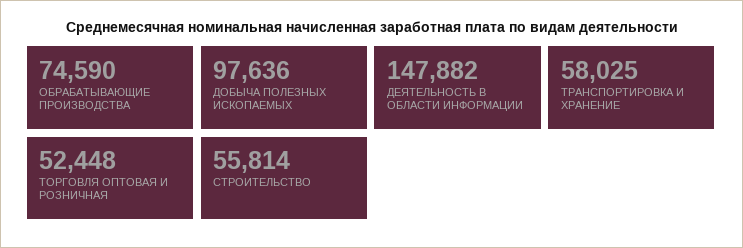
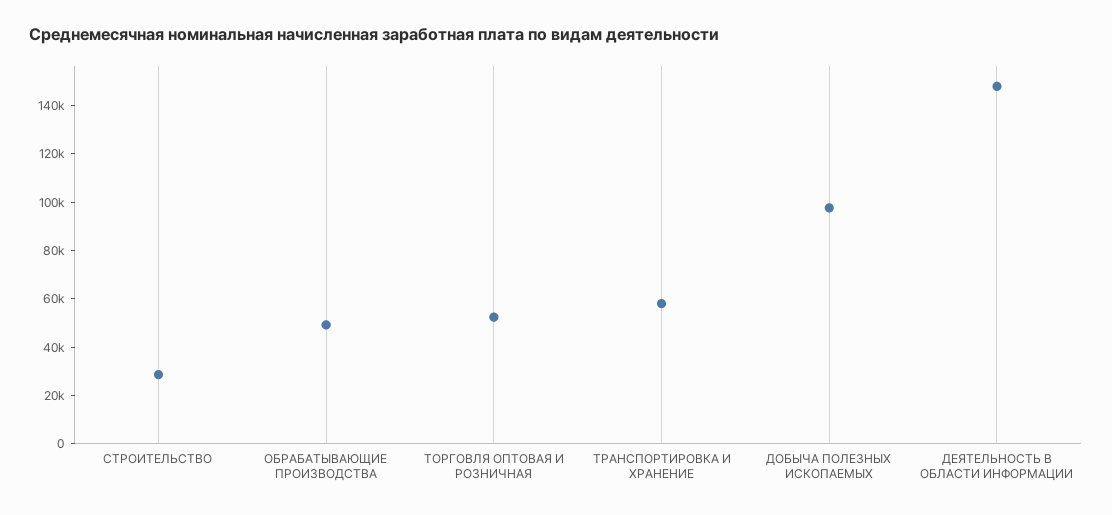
ОБРАБАТЫВАЮЩИЕ ПРОИЗВОДСТВА: 74590 -> 50000
СТРОИТЕЛЬСТВО: 55814 -> 30000

